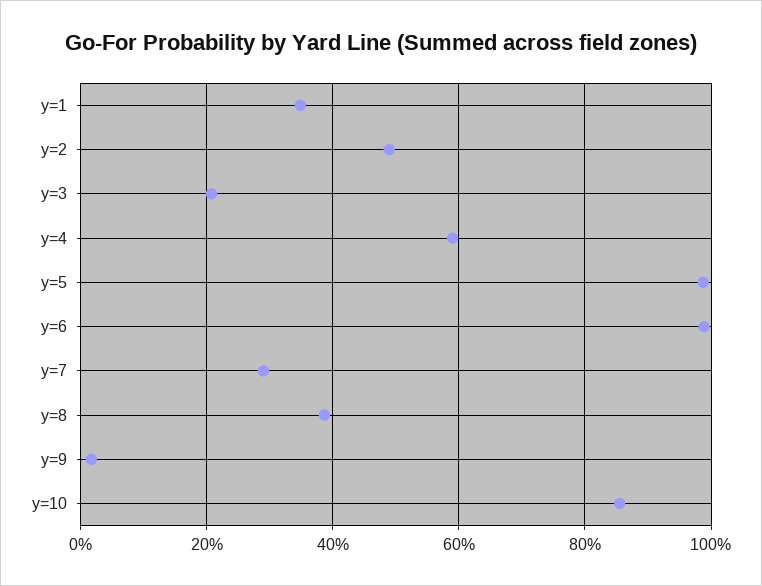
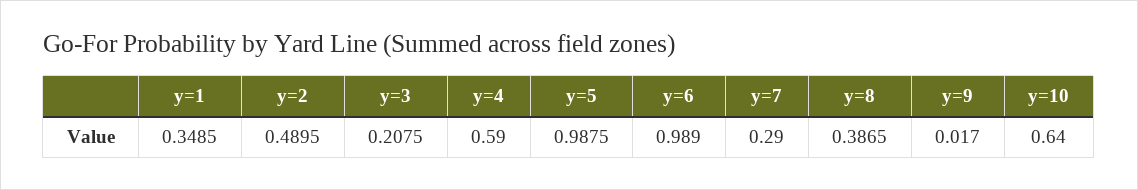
y=10: 0.86 -> 0.64

